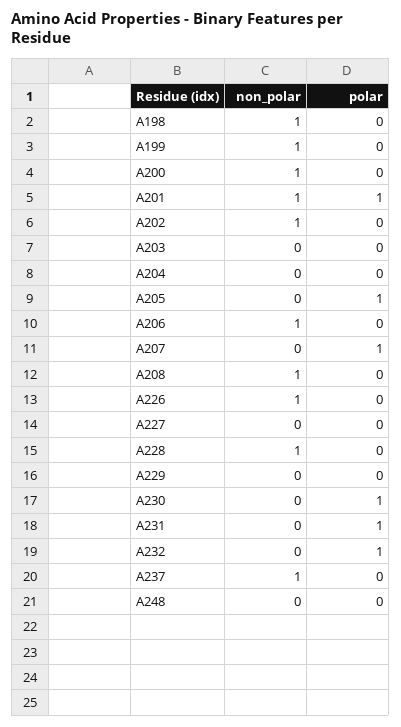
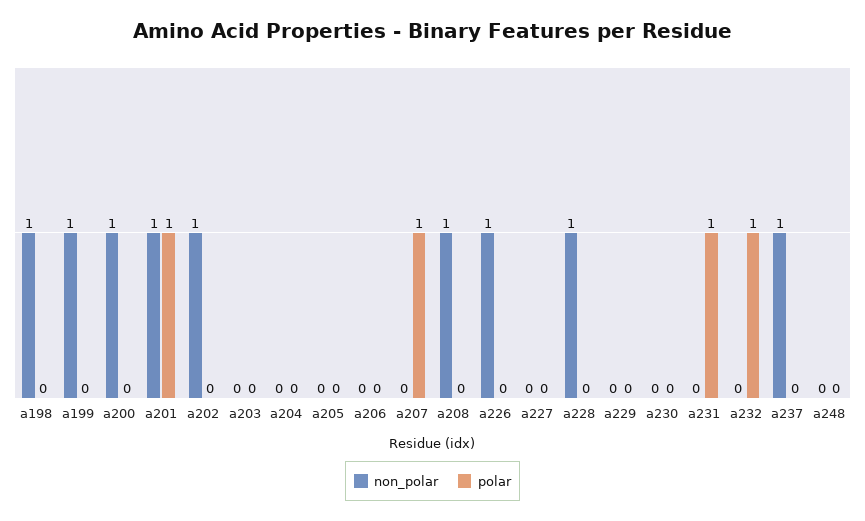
polar, A205: 1 -> 0
non_polar, A206: 1 -> 0
polar, A230: 1 -> 0

